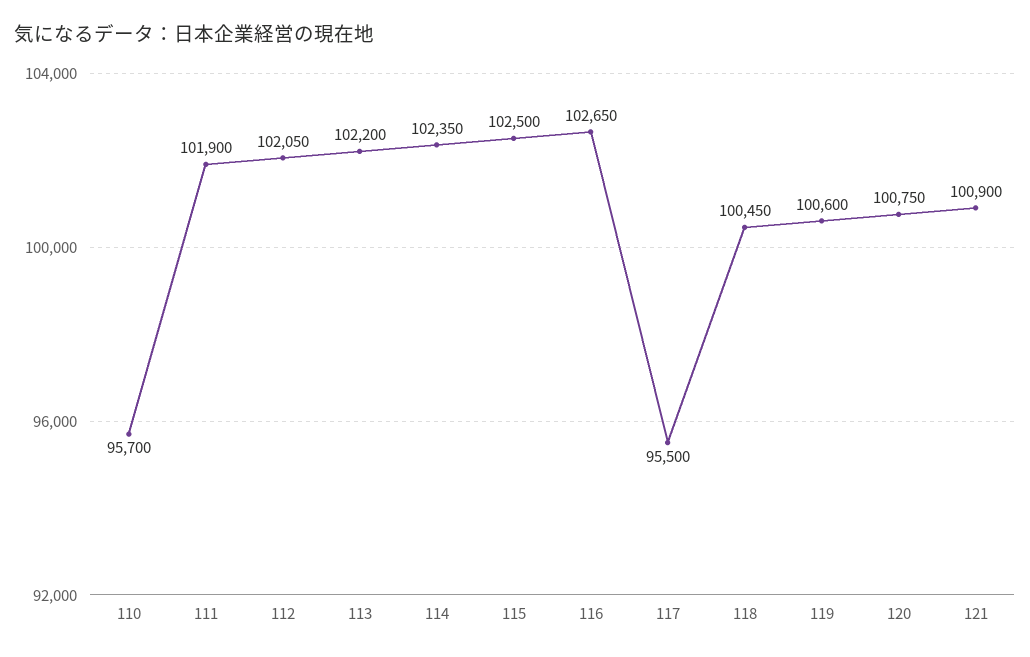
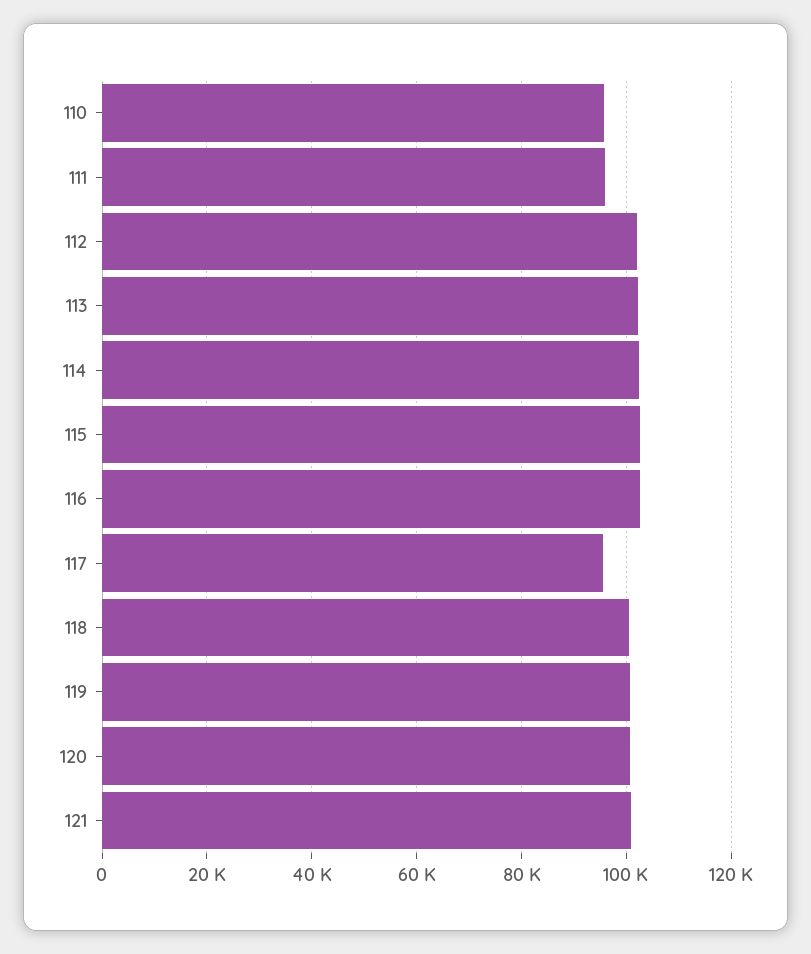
111: 101900 -> 96000

